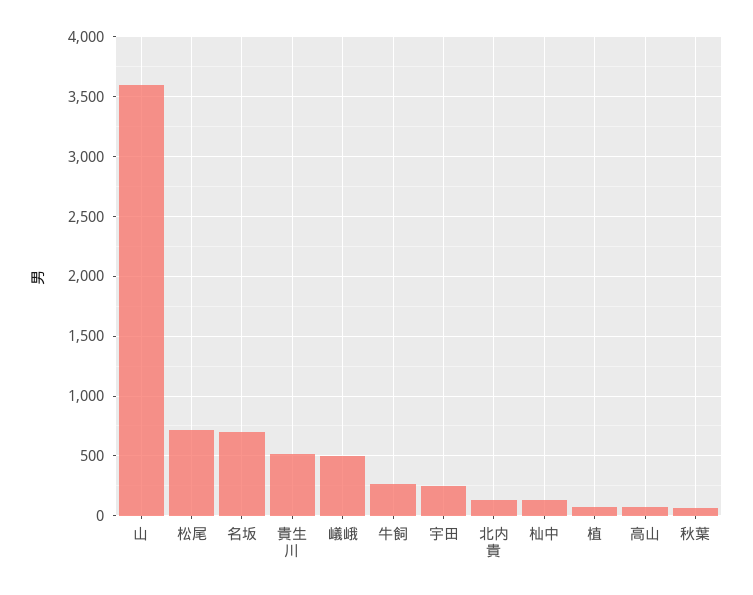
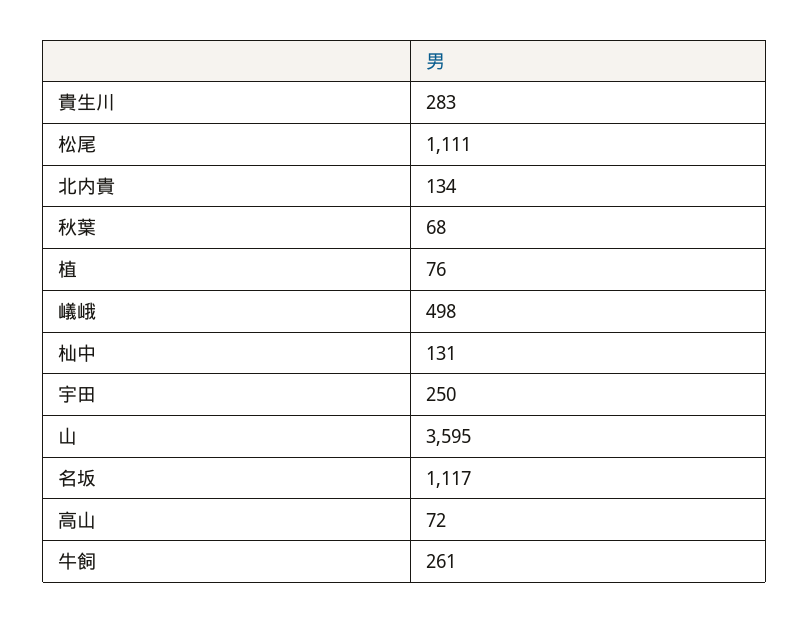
松尾: 700 -> 1111
名坂: 700 -> 1117
貴生川: 500 -> 283

